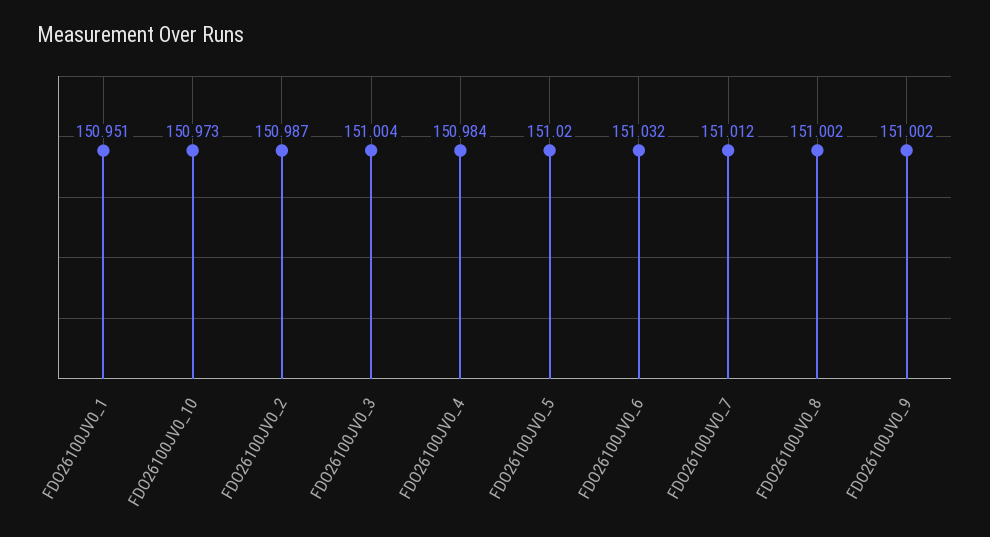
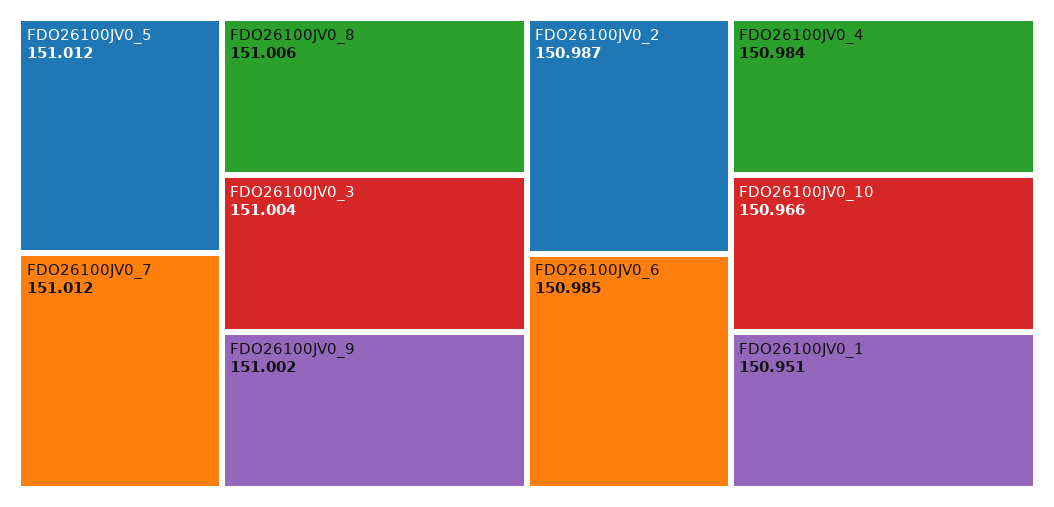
FDO26100JV0_10: 150.973 -> 150.966
FDO26100JV0_5: 151.02 -> 151.012
FDO26100JV0_6: 151.032 -> 150.985
FDO26100JV0_8: 151.002 -> 151.006

